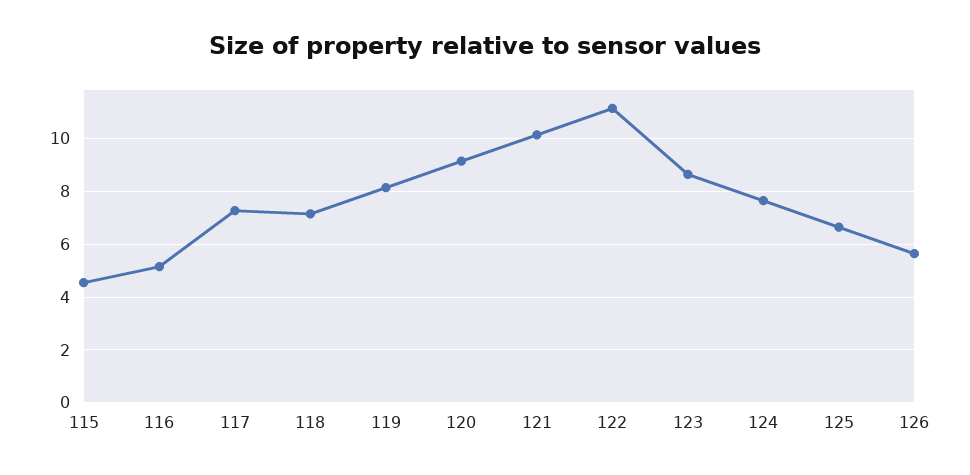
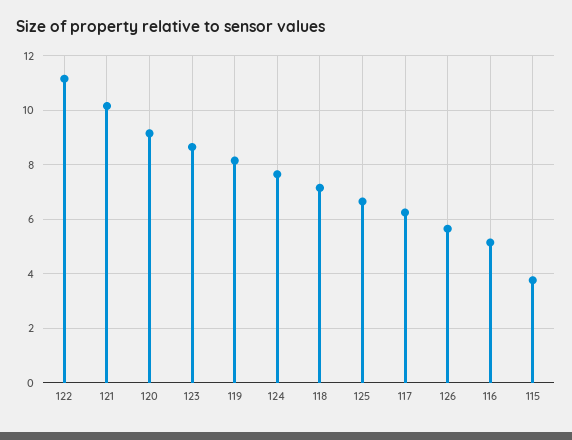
115: 4.5 -> 3.75
117: 7.25 -> 6.25

